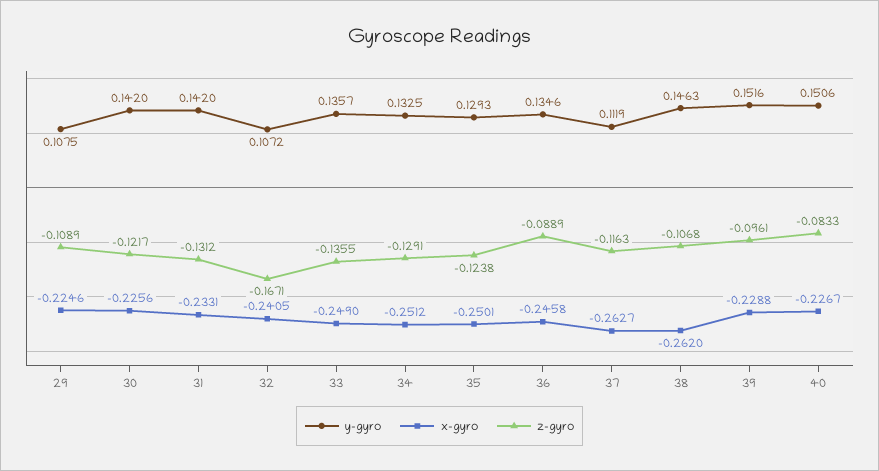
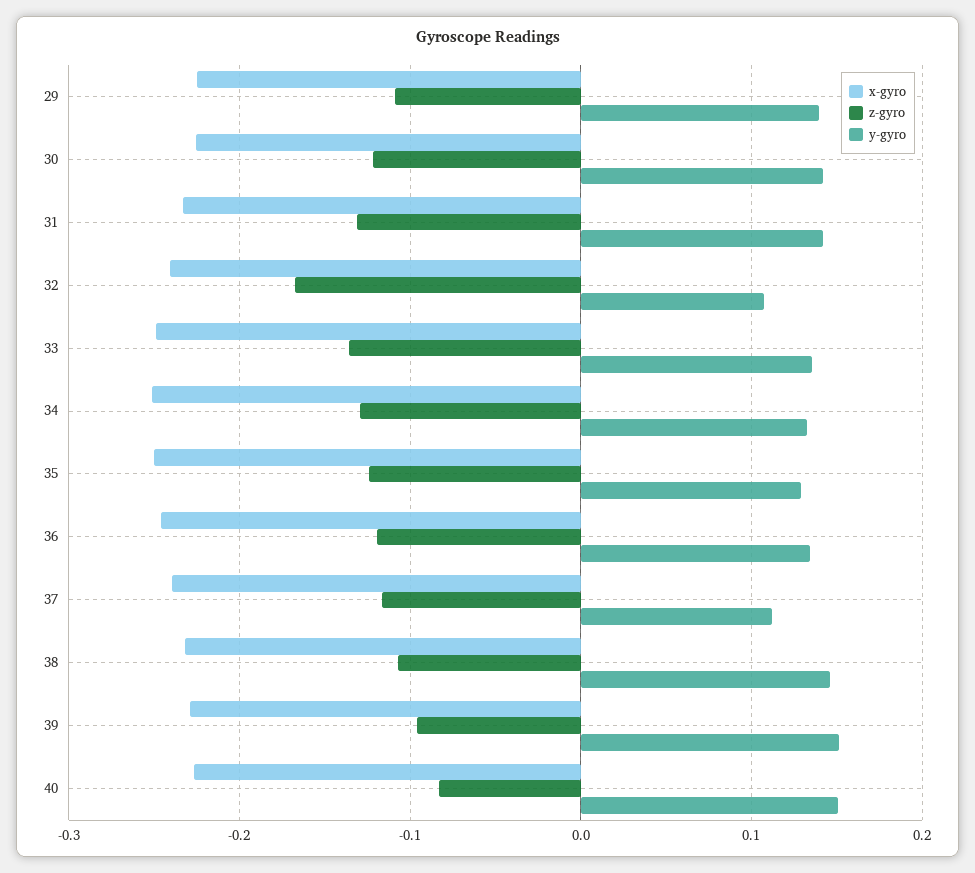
y-gyro, 29: 0.1075 -> 0.14
z-gyro, 36: -0.0889 -> -0.12
x-gyro, 37: -0.2627 -> -0.24
x-gyro, 38: -0.262 -> -0.23

